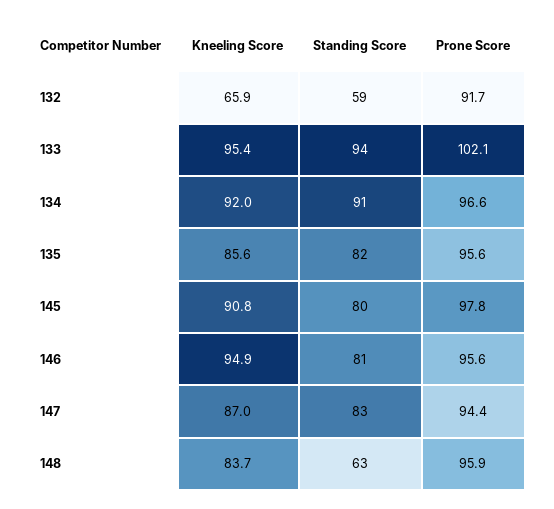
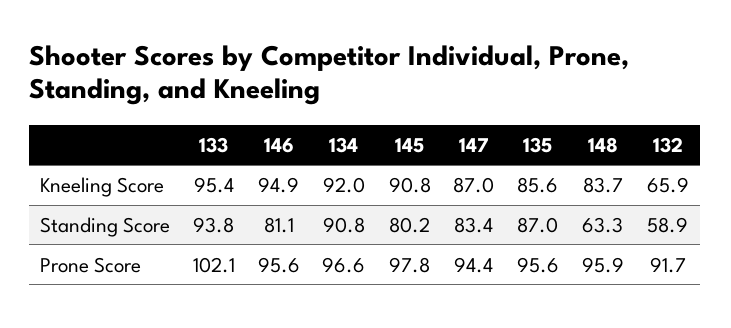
Standing Score, 135: 82 -> 87

